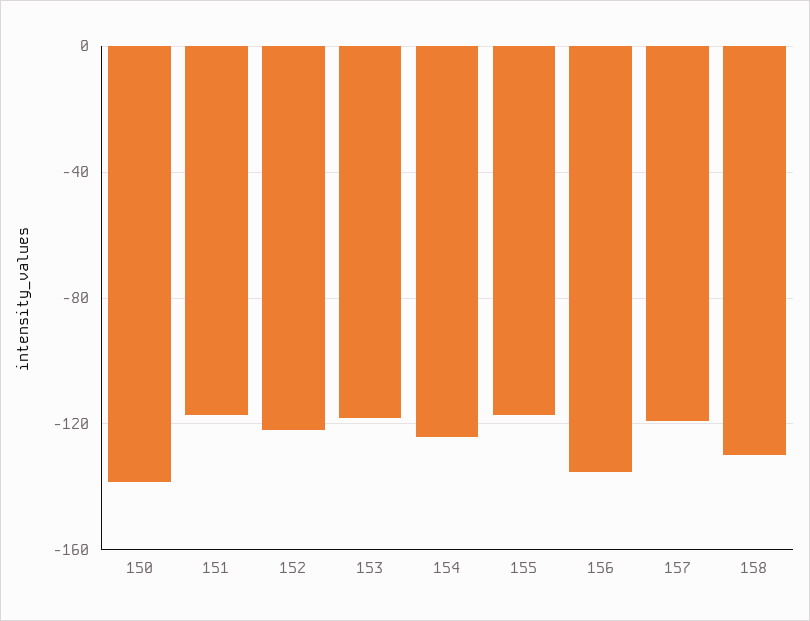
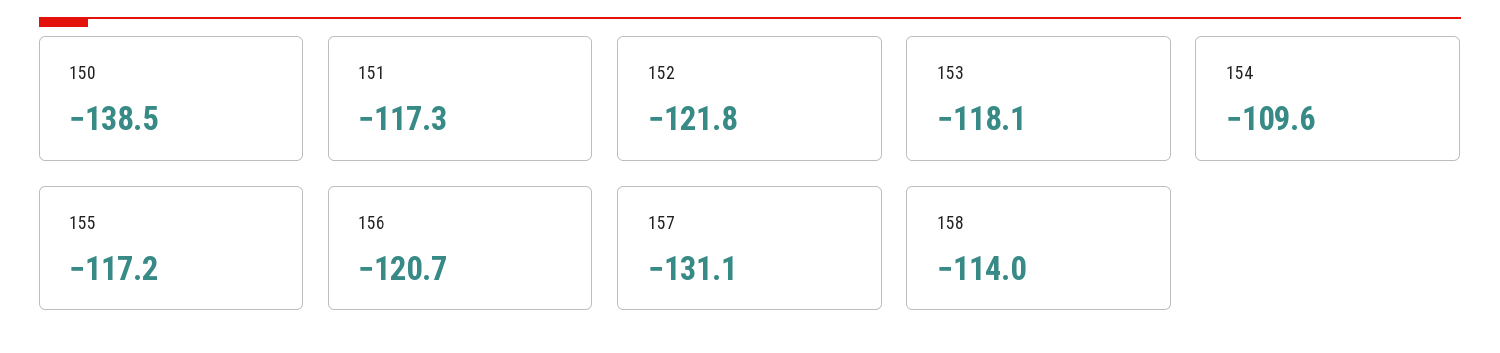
154: -125 -> -109.6
156: -135 -> -120.7
157: -120 -> -131.1
158: -130 -> -114

